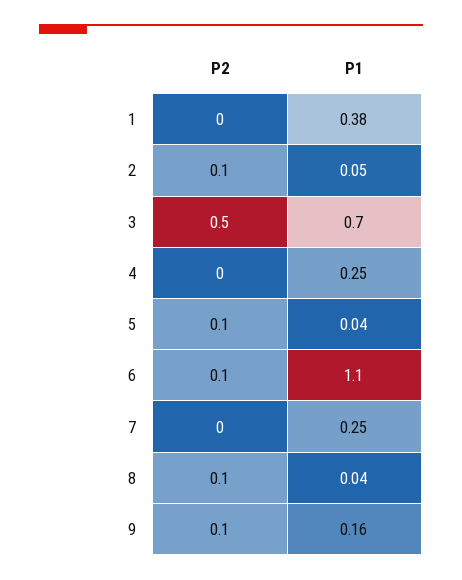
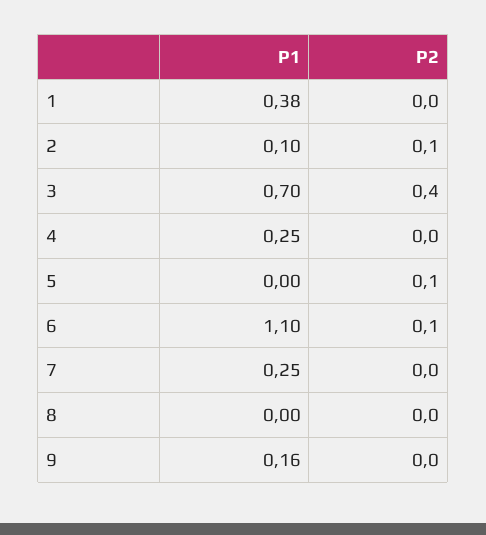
P1, 2: 0.05 -> 0.1
P2, 3: 0.5 -> 0.4
P1, 5: 0.04 -> 0
P2, 8: 0.1 -> 0
P1, 8: 0.04 -> 0
P2, 9: 0.1 -> 0

